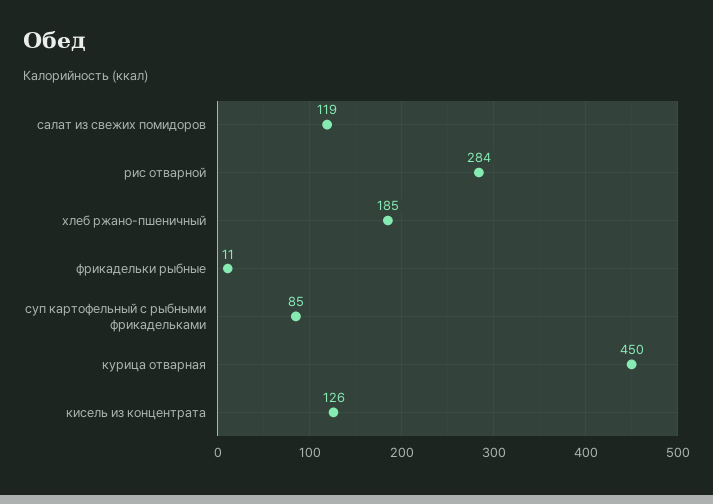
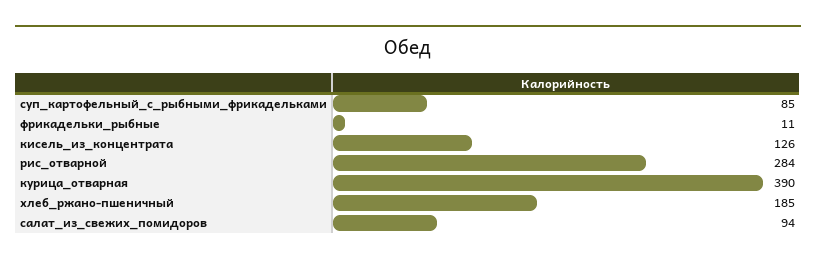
салат из свежих помидоров: 119 -> 94
курица отварная: 450 -> 390

